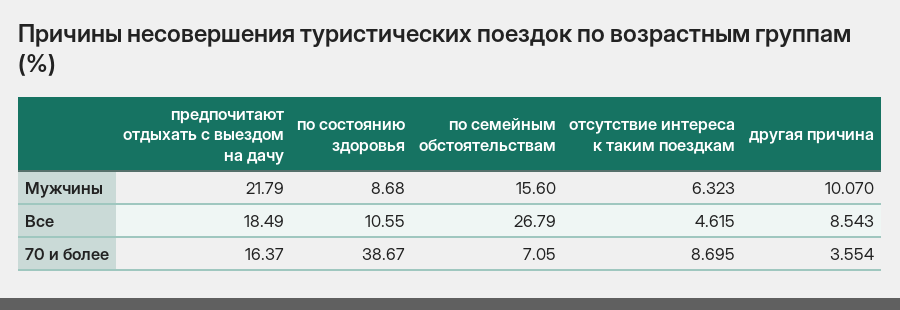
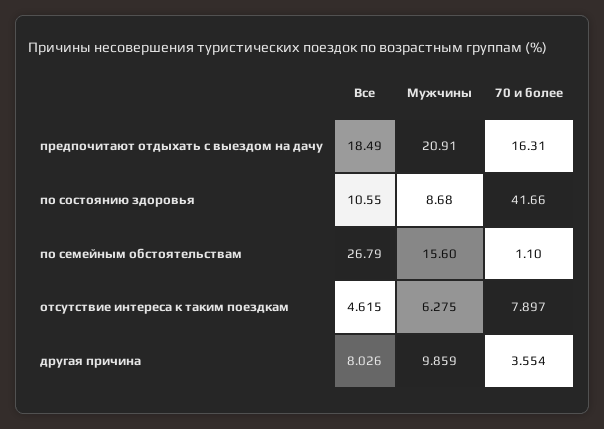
предпочитают отдыхать с выездом на дачу, Мужчины: 21.79 -> 20.91
отсутствие интереса к таким поездкам, Мужчины: 6.323 -> 6.275
другая причина, Мужчины: 10.07 -> 9.859
другая причина, Все: 8.543 -> 8.026
предпочитают отдыхать с выездом на дачу, 70 и более: 16.37 -> 16.31
по состоянию здоровья, 70 и более: 38.67 -> 41.66
по семейным обстоятельствам, 70 и более: 7.05 -> 1.1
отсутствие интереса к таким поездкам, 70 и более: 8.695 -> 7.897

